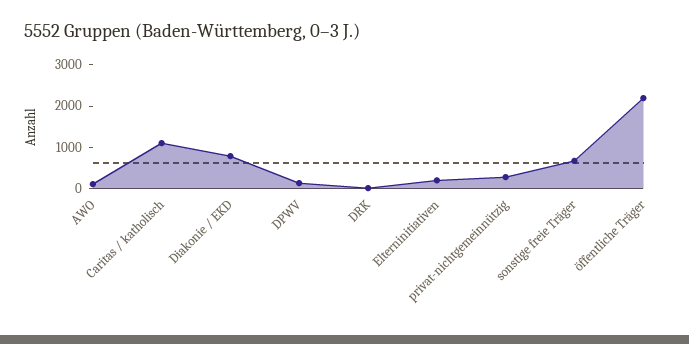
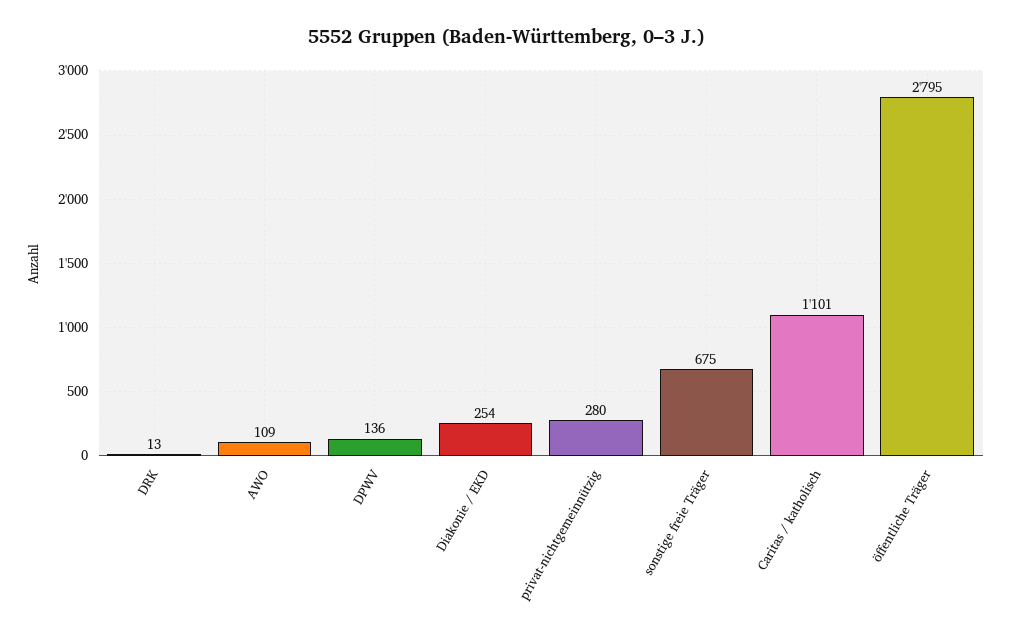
Diakonie / EKD: 800 -> 254
Elterninitiativen: 200 -> none
öffentliche Träger: 2200 -> 2795

